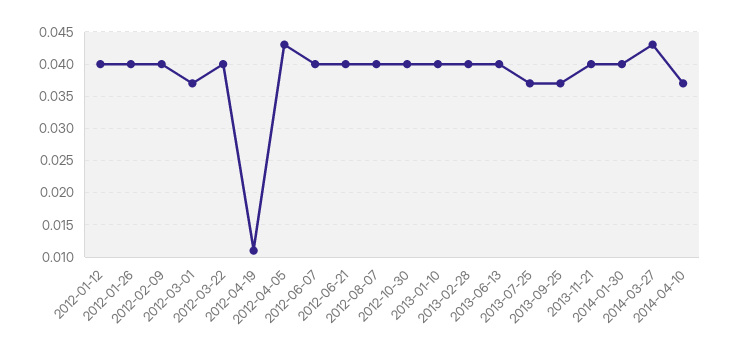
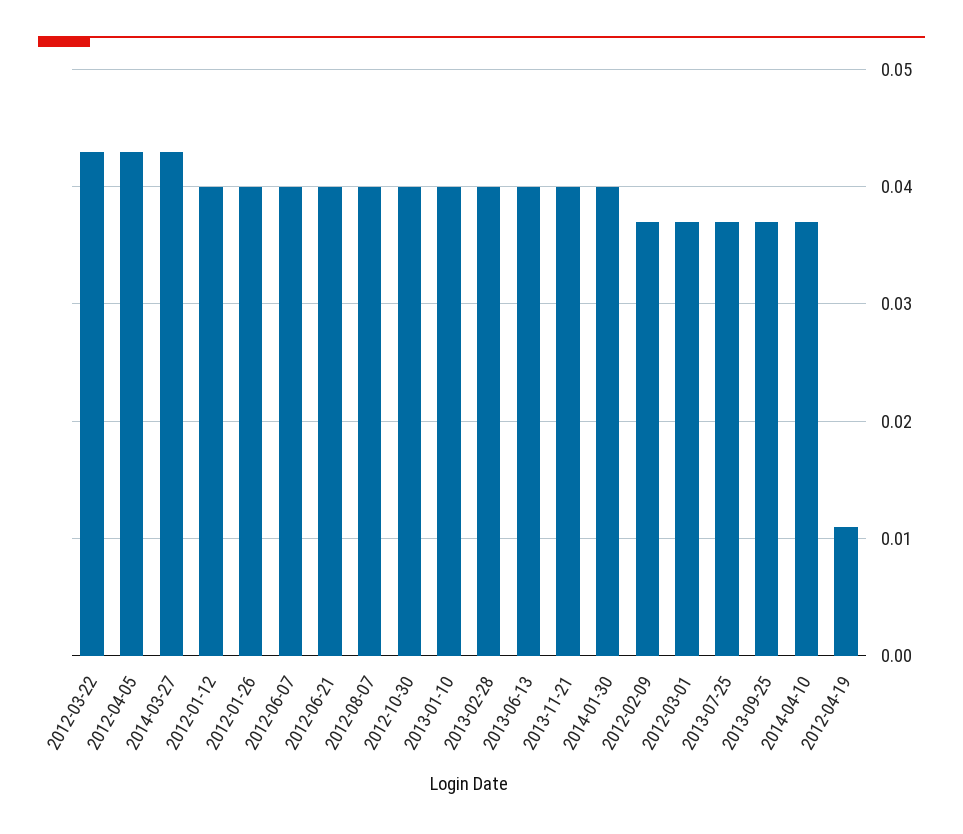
2012-02-09: 0.04 -> 0.037
2012-03-22: 0.04 -> 0.043

